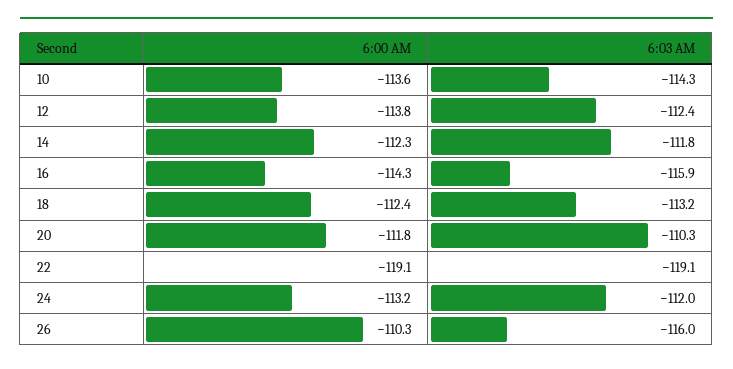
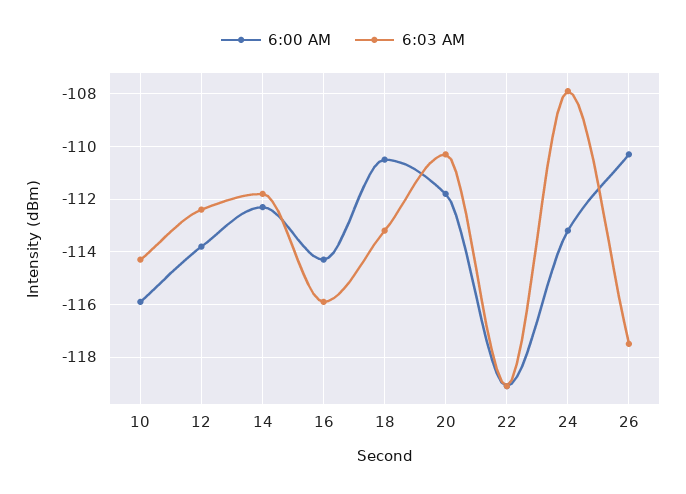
6:00 AM, 10: -113.6 -> -116
6:00 AM, 18: -112.4 -> -110.5
6:03 AM, 24: -112 -> -108
6:03 AM, 26: -116 -> -117.5

